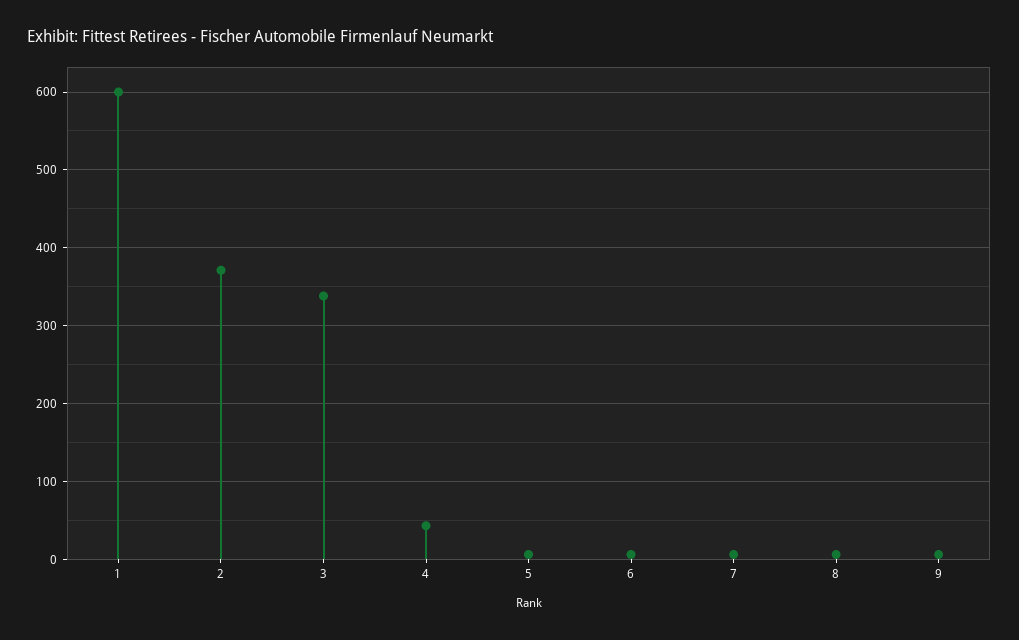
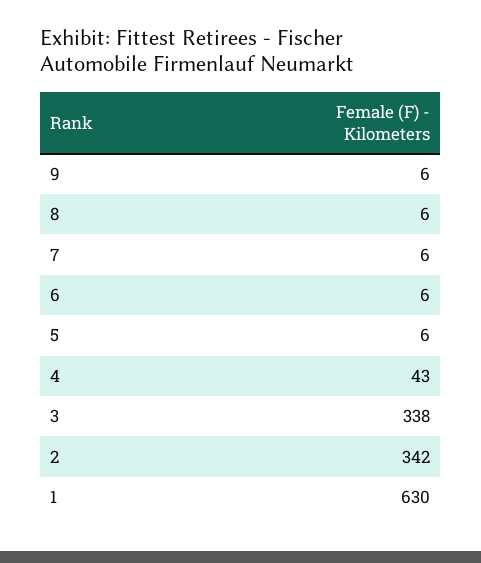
1: 600 -> 630
2: 370 -> 342

